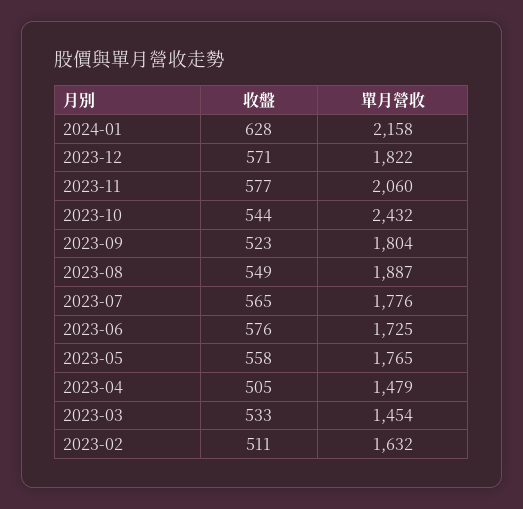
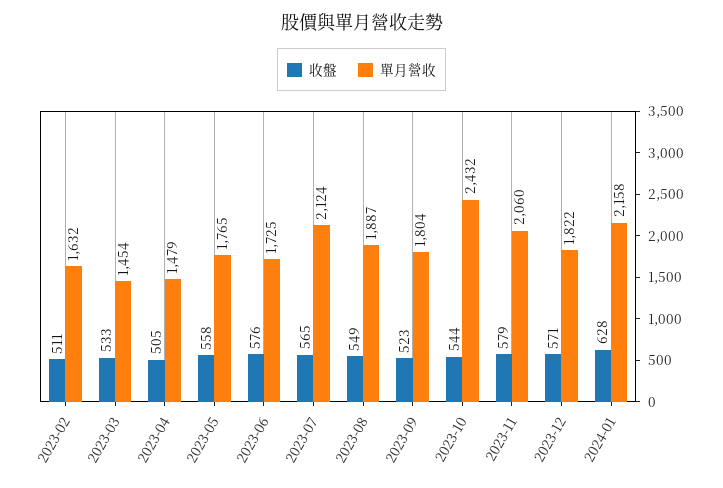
收盤, 2023-11: 577 -> 579
單月營收, 2023-07: 1776 -> 2124

